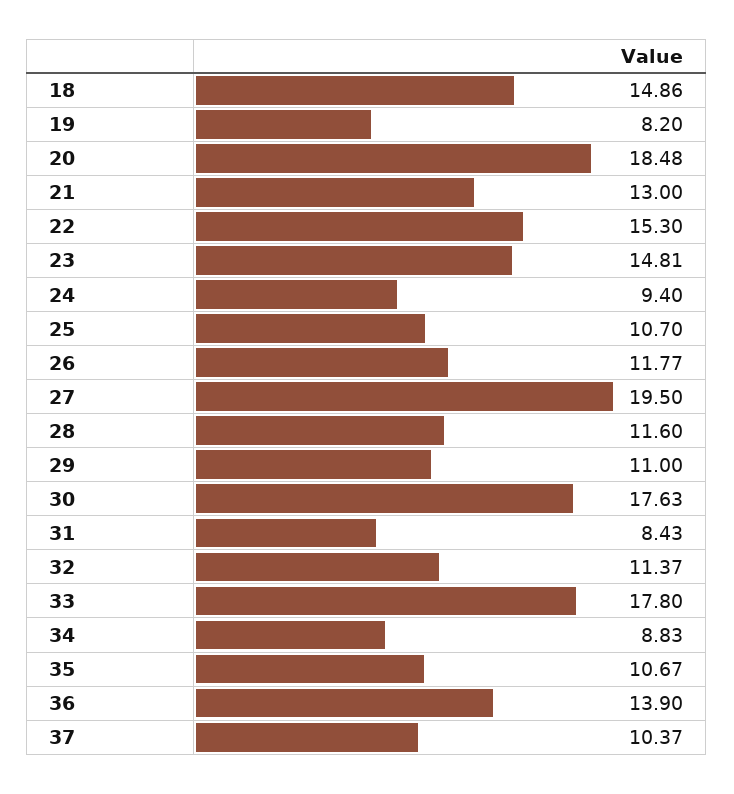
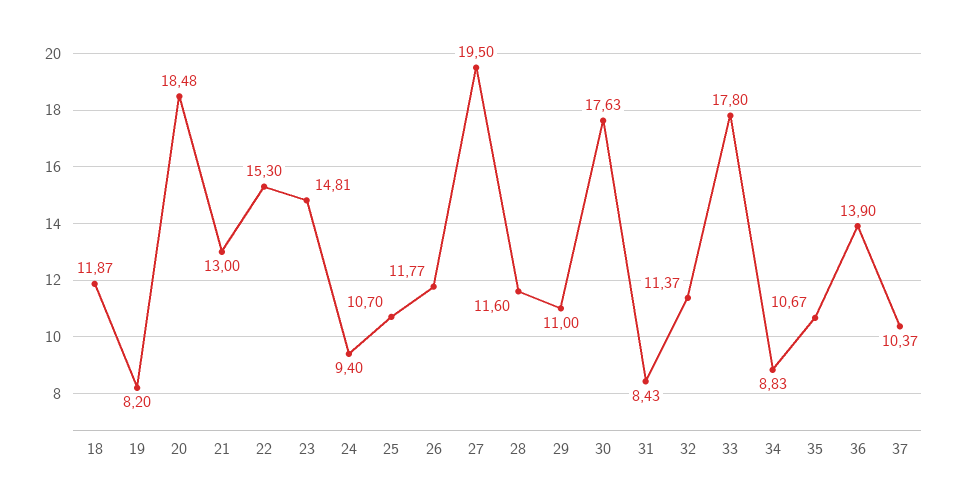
18: 14.86 -> 11.87

